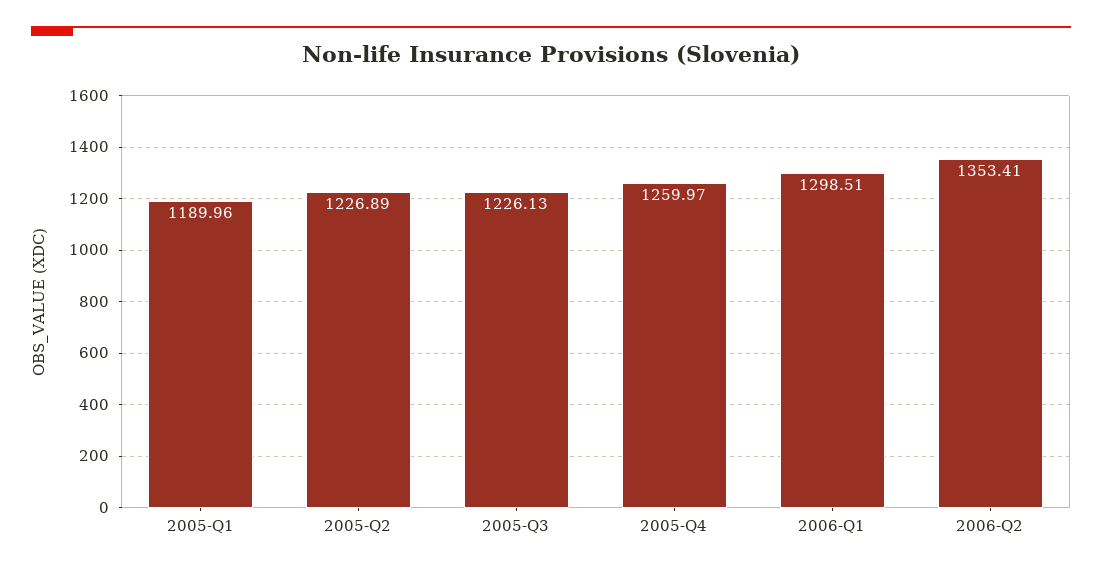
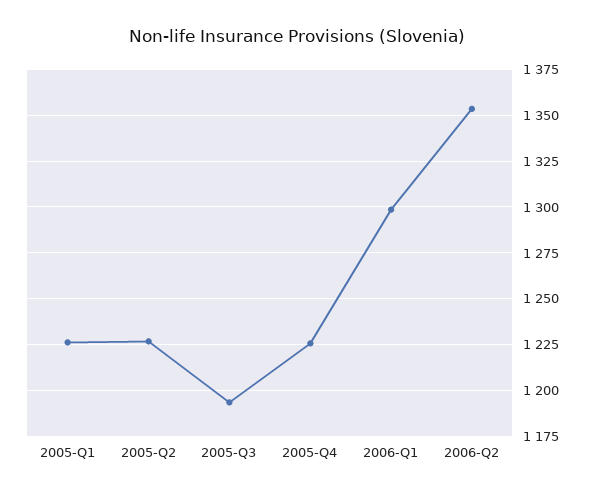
2005-Q1: 1189.96 -> 1225
2005-Q3: 1226.13 -> 1195
2005-Q4: 1259.97 -> 1225

